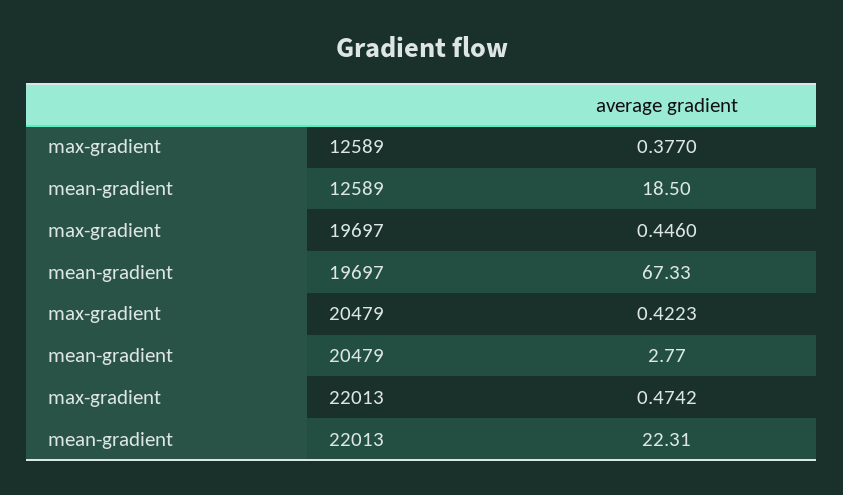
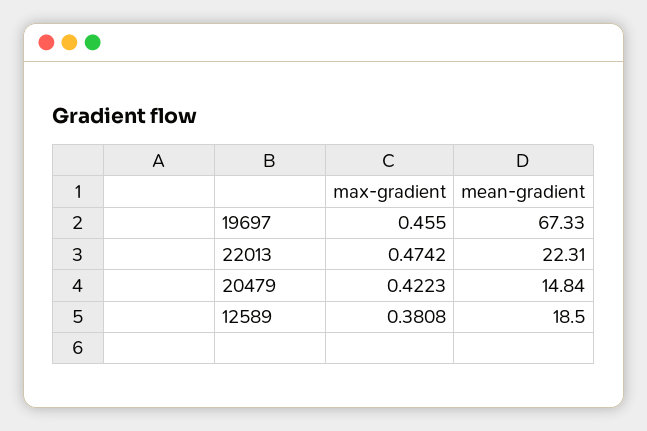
max-gradient, 12589: 0.377 -> 0.3808
max-gradient, 19697: 0.446 -> 0.455
mean-gradient, 20479: 2.77 -> 14.84

